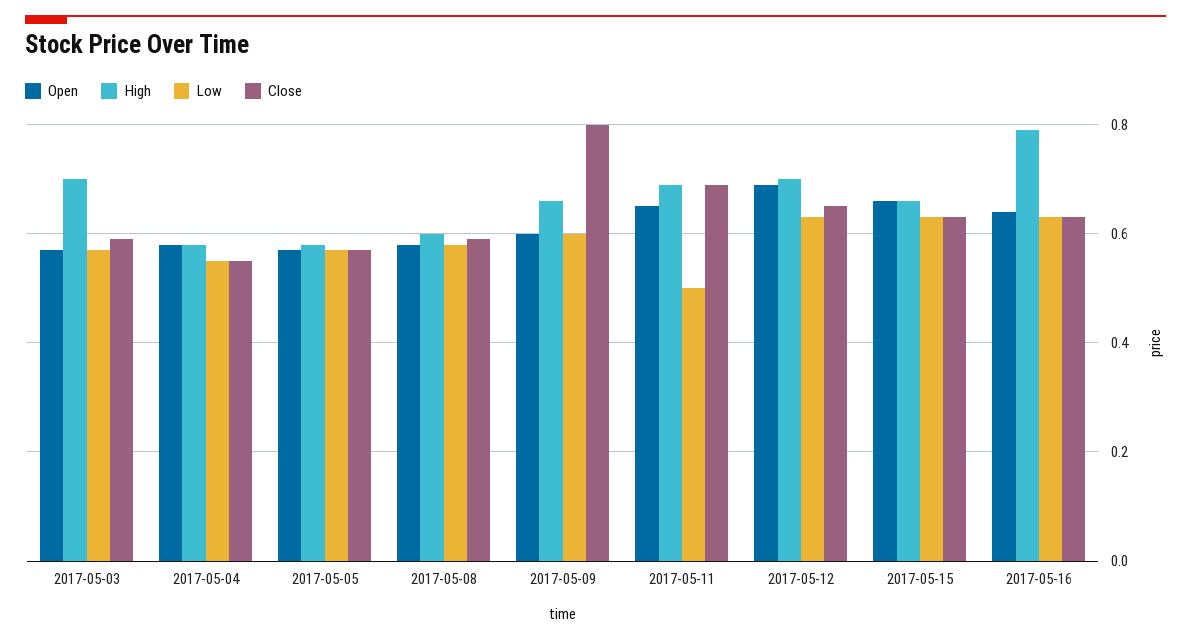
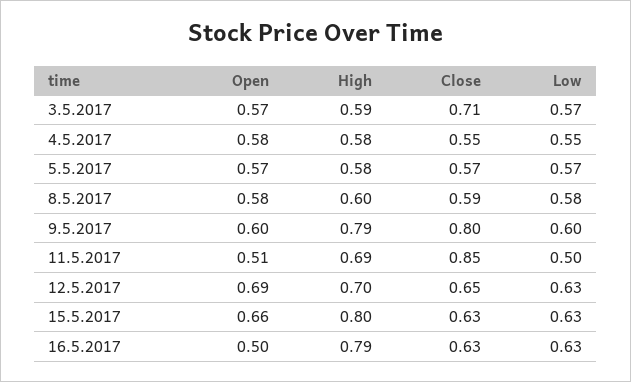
High, 2017-05-03: 0.7 -> 0.59
Close, 2017-05-03: 0.6 -> 0.71
High, 2017-05-09: 0.65 -> 0.79
Open, 2017-05-11: 0.65 -> 0.51
Close, 2017-05-11: 0.7 -> 0.85
High, 2017-05-15: 0.65 -> 0.8
Open, 2017-05-16: 0.65 -> 0.5

